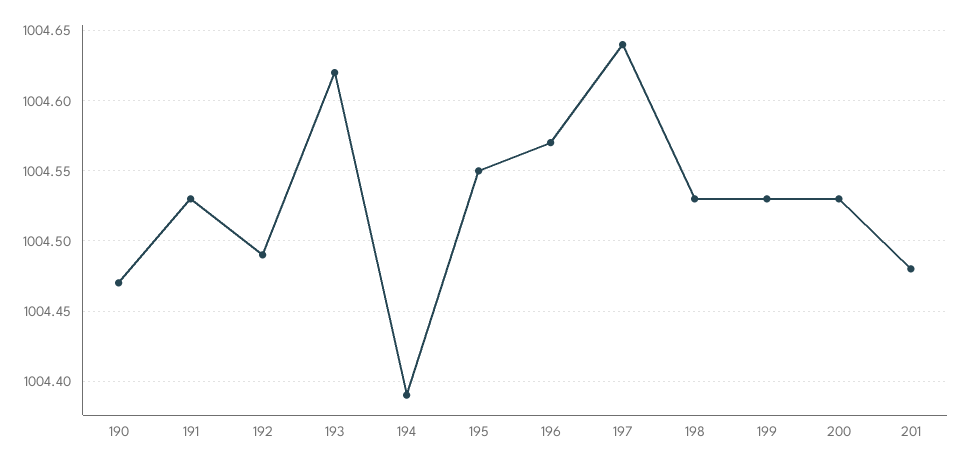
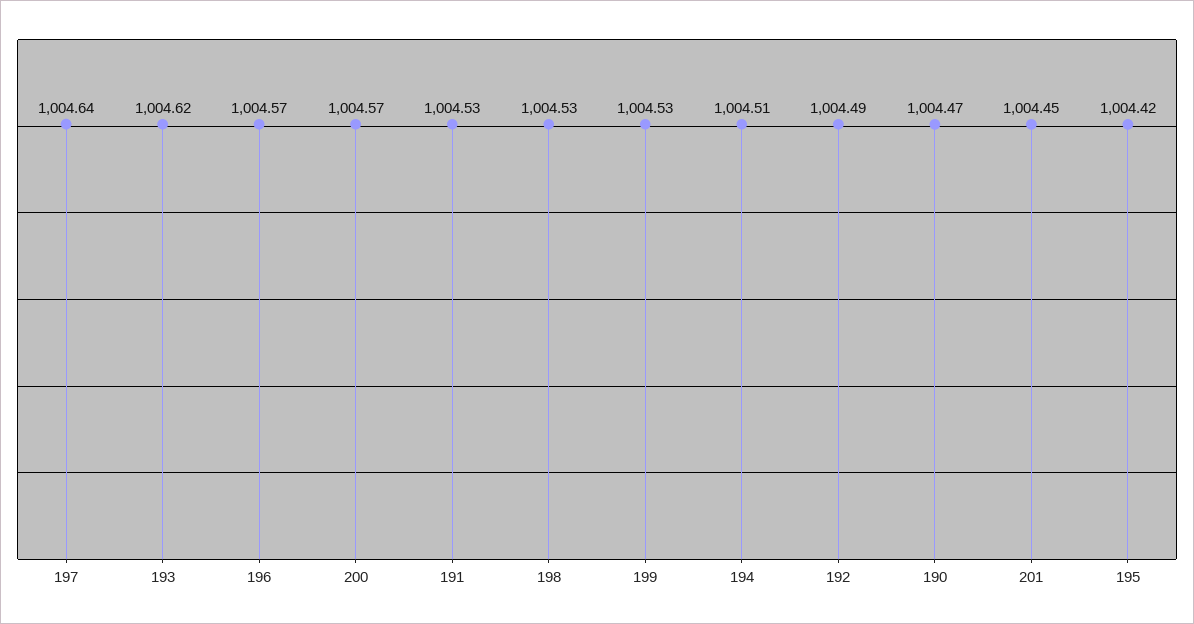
194: 1004.39 -> 1004.51
195: 1004.55 -> 1004.42
200: 1004.53 -> 1004.57
201: 1004.48 -> 1004.45

